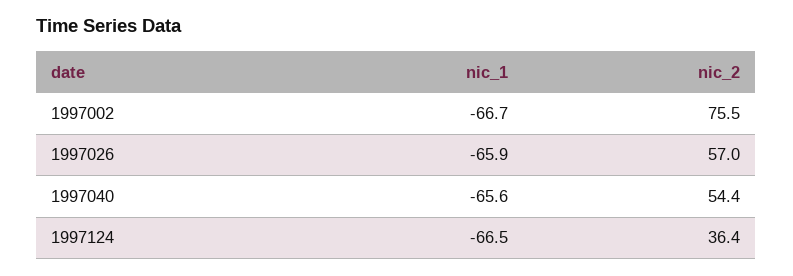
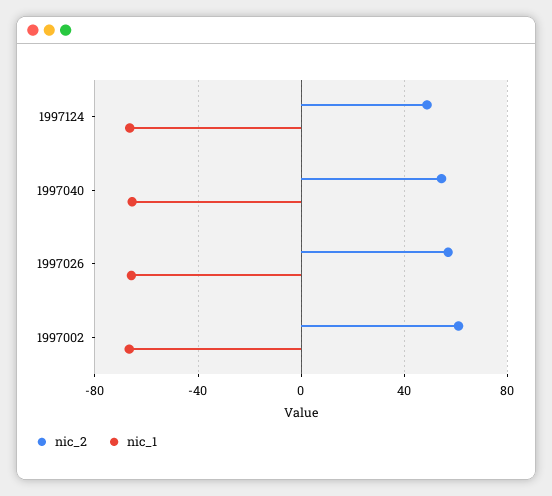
nic_2, 1997002: 75.5 -> 60
nic_2, 1997124: 36.4 -> 50

